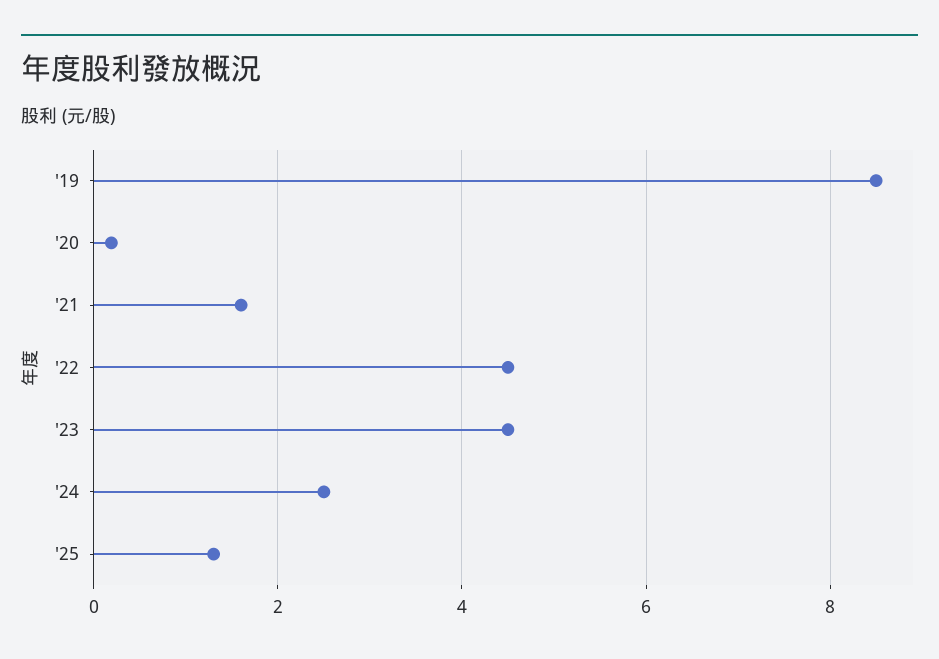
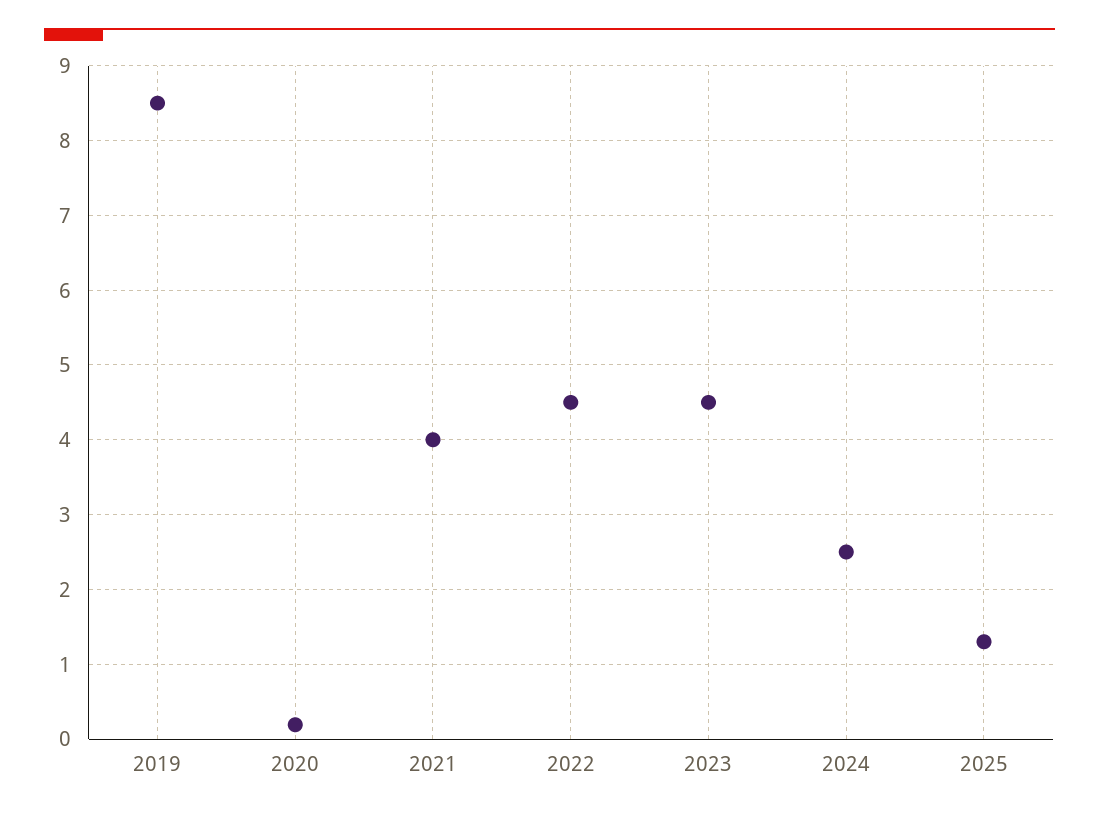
'21: 1.6 -> 4

